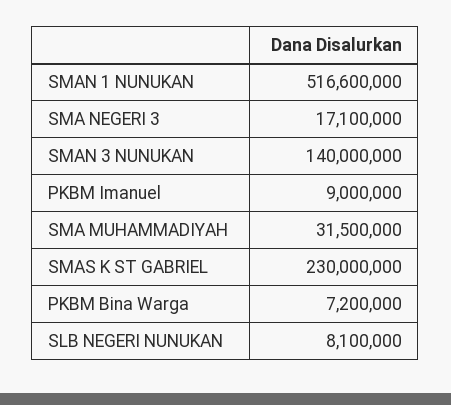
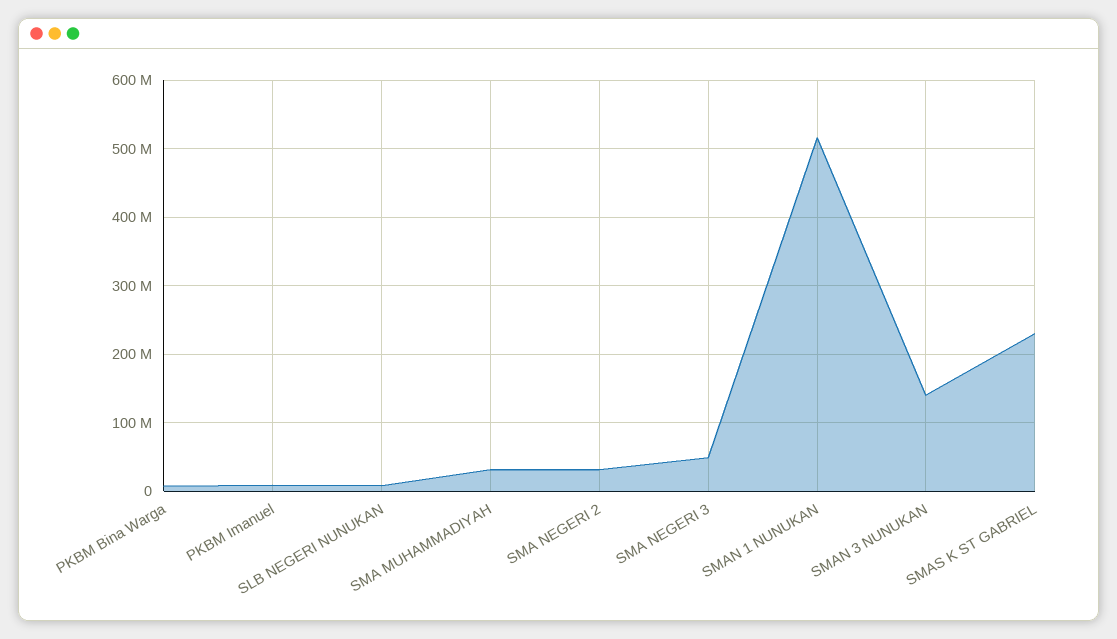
SMA NEGERI 3: 17100000 -> 50000000
SMA NEGERI 2: none -> 30000000

